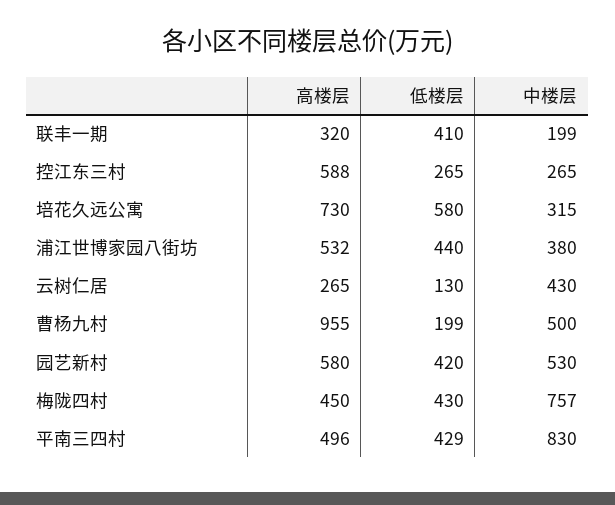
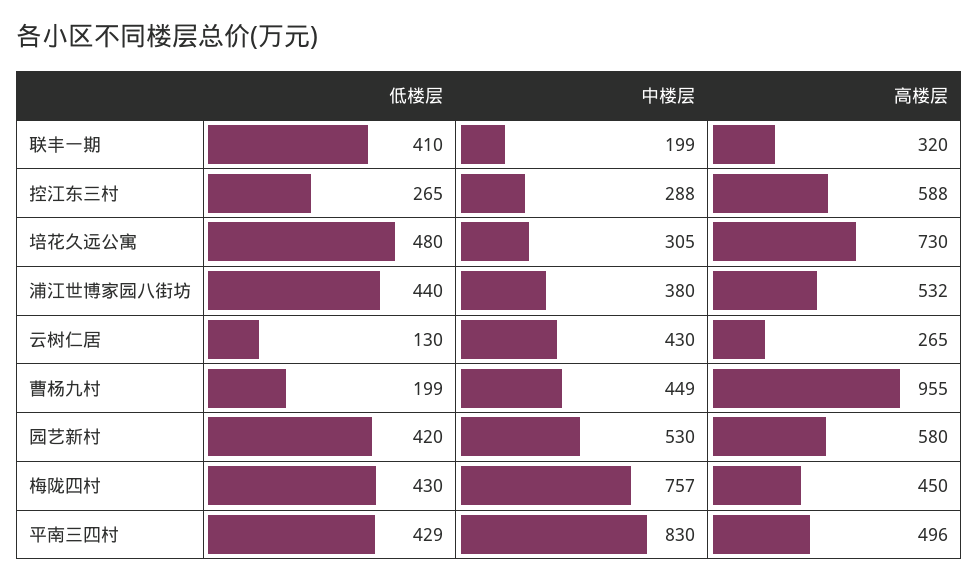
中楼层, 控江东三村: 265 -> 288
低楼层, 培花久远公寓: 580 -> 480
中楼层, 培花久远公寓: 315 -> 305
中楼层, 曹杨九村: 500 -> 449

